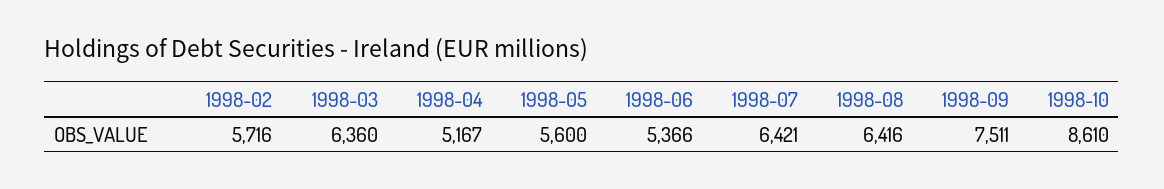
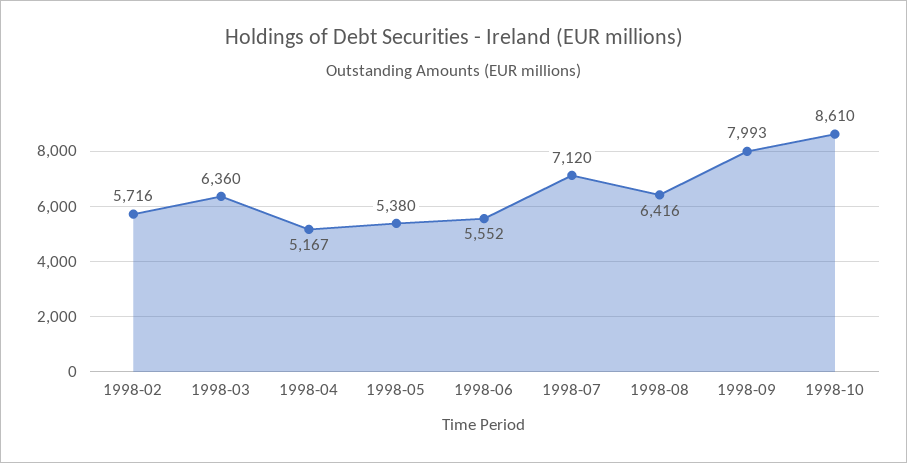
1998-05: 5600 -> 5380
1998-06: 5366 -> 5552
1998-07: 6421 -> 7120
1998-09: 7511 -> 7993

